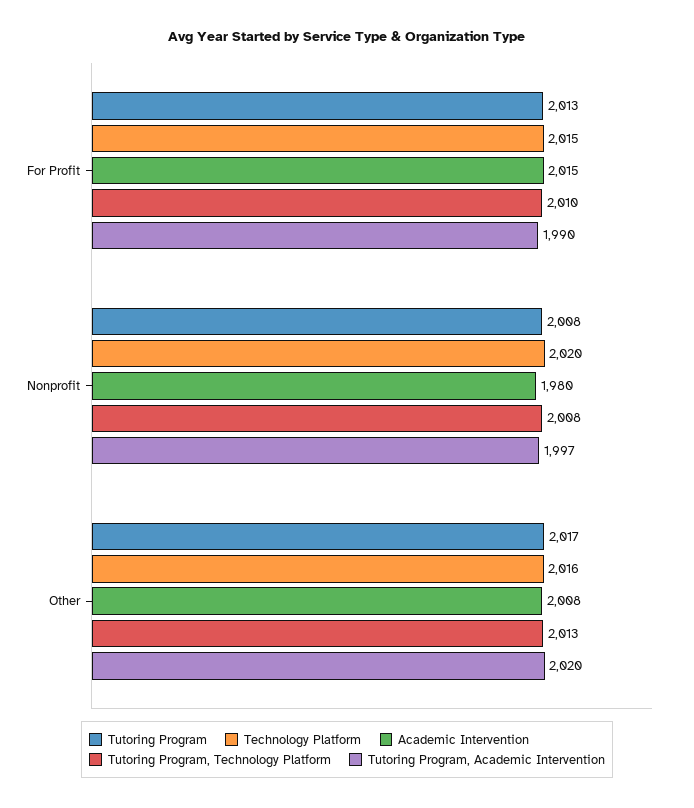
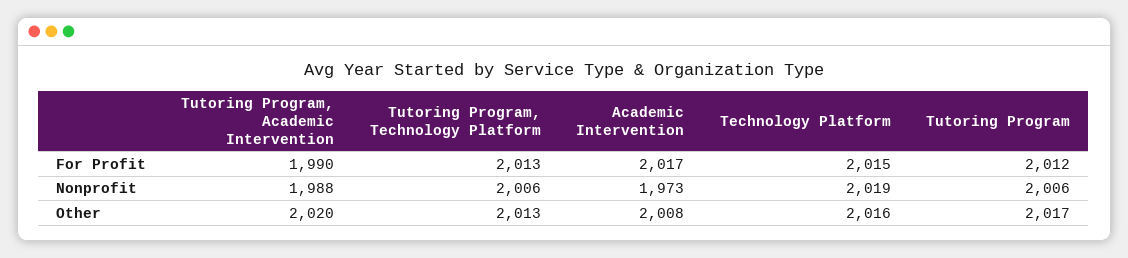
Tutoring Program, For Profit: 2013 -> 2012
Academic Intervention, For Profit: 2015 -> 2017
Tutoring Program, Technology Platform, For Profit: 2010 -> 2013
Tutoring Program, Nonprofit: 2008 -> 2006
Technology Platform, Nonprofit: 2020 -> 2019
Academic Intervention, Nonprofit: 1980 -> 1973
Tutoring Program, Technology Platform, Nonprofit: 2008 -> 2006
Tutoring Program, Academic Intervention, Nonprofit: 1997 -> 1988

